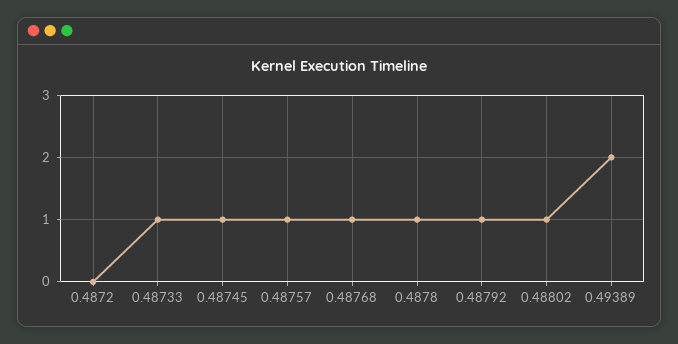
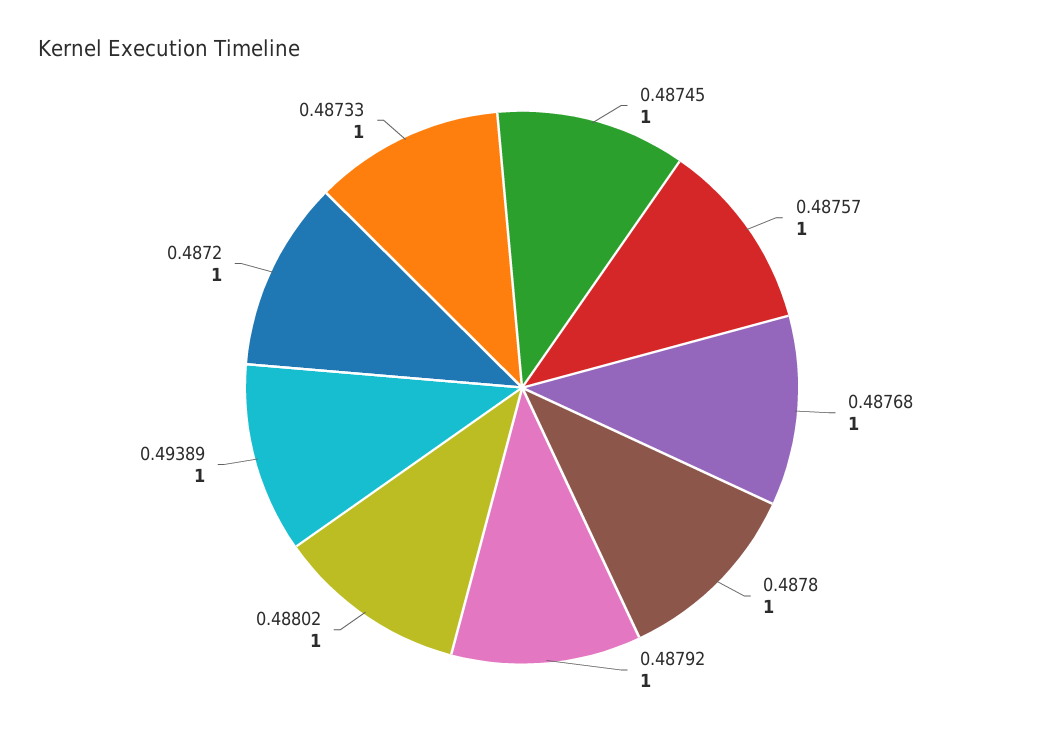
0.4872: 0 -> 1
0.49389: 2 -> 1

